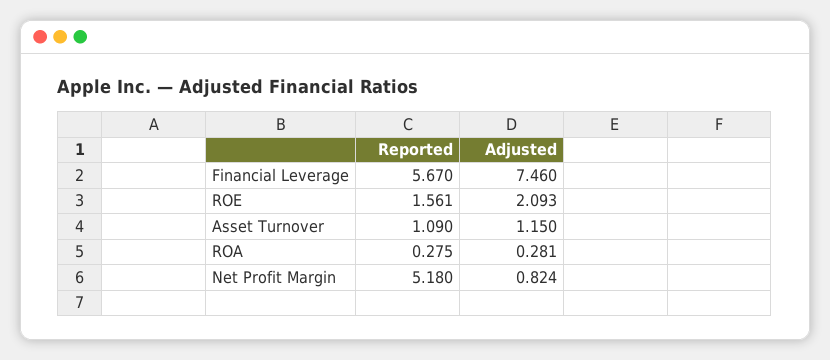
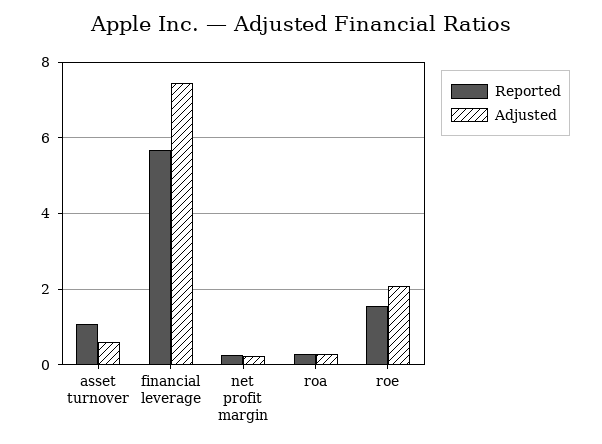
Adjusted, Asset Turnover: 1.15 -> 0.6
Reported, Net Profit Margin: 5.18 -> 0.2
Adjusted, Net Profit Margin: 0.824 -> 0.2

